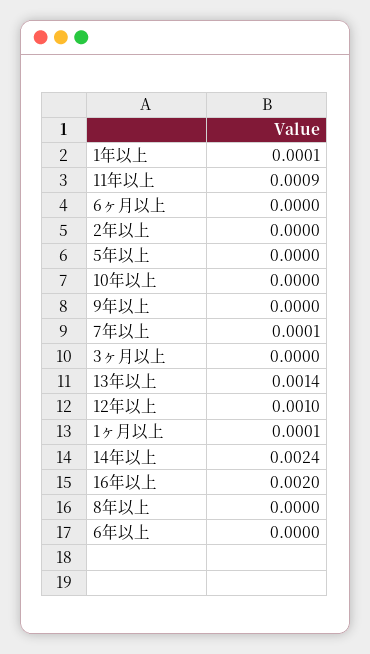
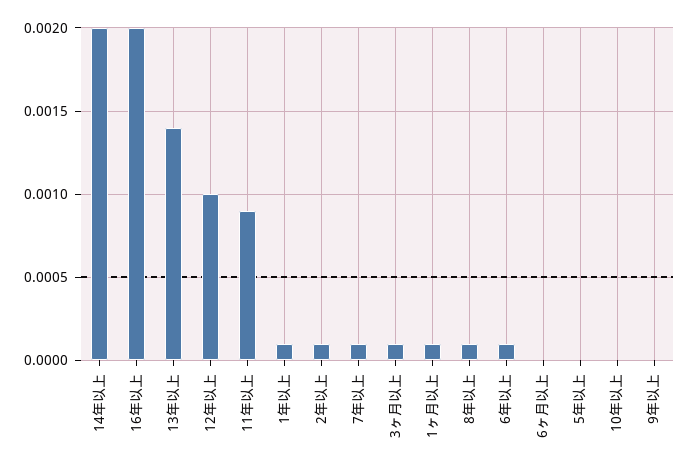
2年以上: 0 -> 0.0001
3ヶ月以上: 0 -> 0.0001
14年以上: 0.0024 -> 0.002
8年以上: 0 -> 0.0001
6年以上: 0 -> 0.0001

